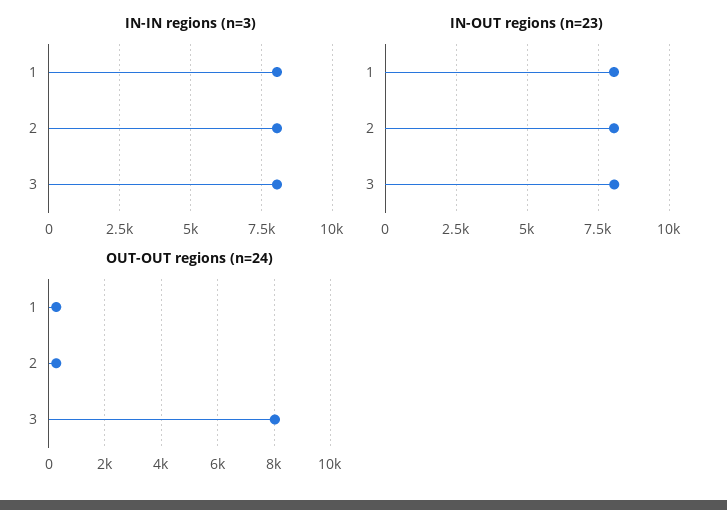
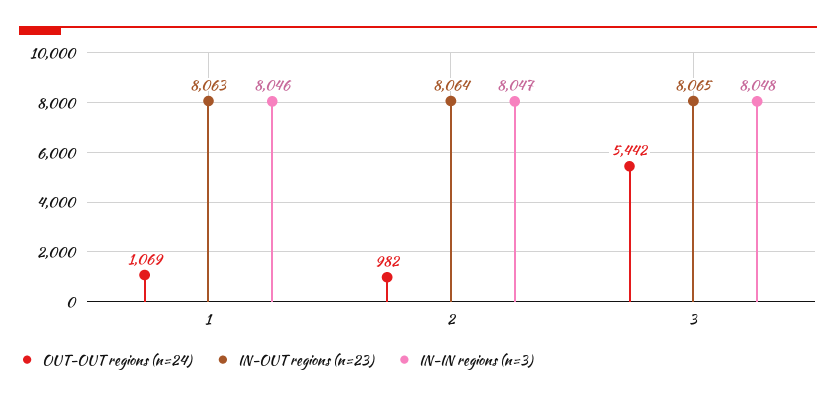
OUT-OUT regions (n=24), 1: 250 -> 1069
OUT-OUT regions (n=24), 2: 250 -> 982
OUT-OUT regions (n=24), 3: 8000 -> 5442

